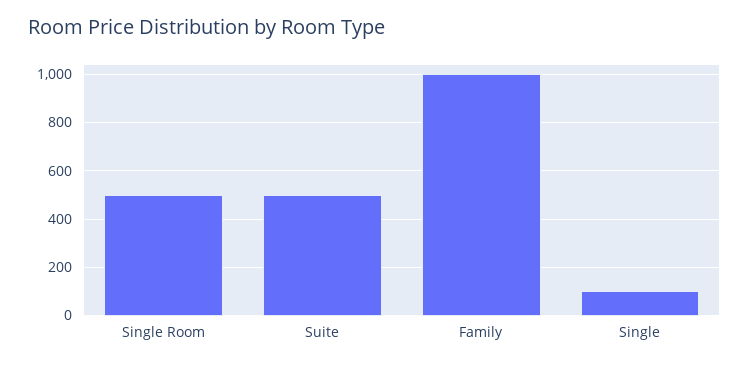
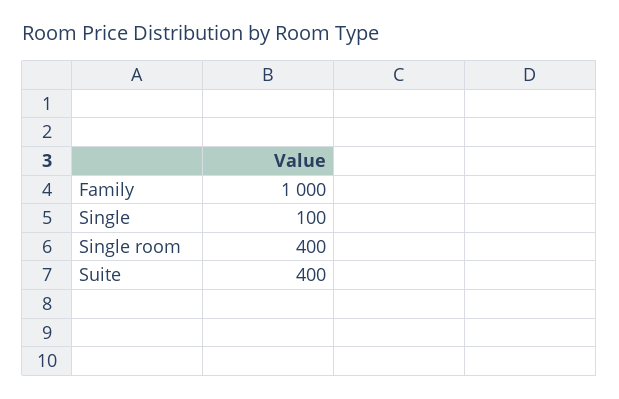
Single Room: 500 -> 400
Suite: 500 -> 400

